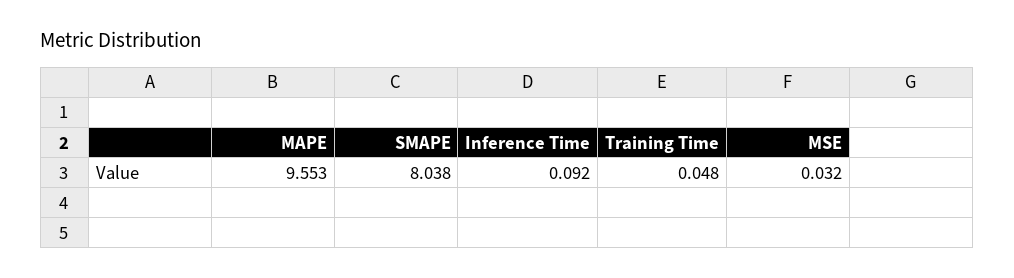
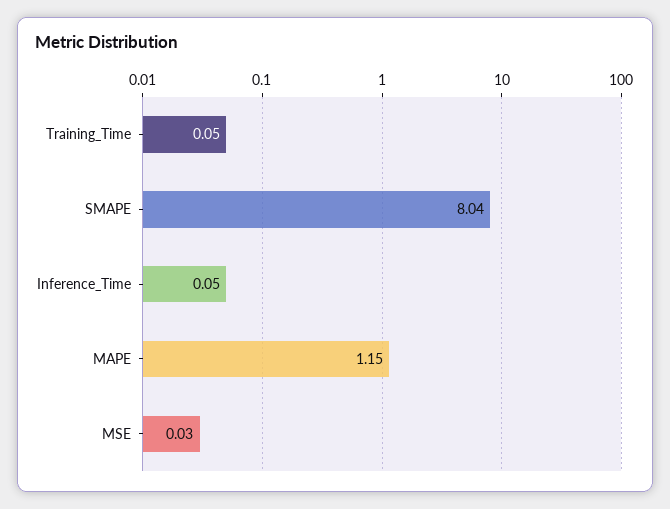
MAPE: 9.553 -> 1.15
Inference Time: 0.092 -> 0.05

